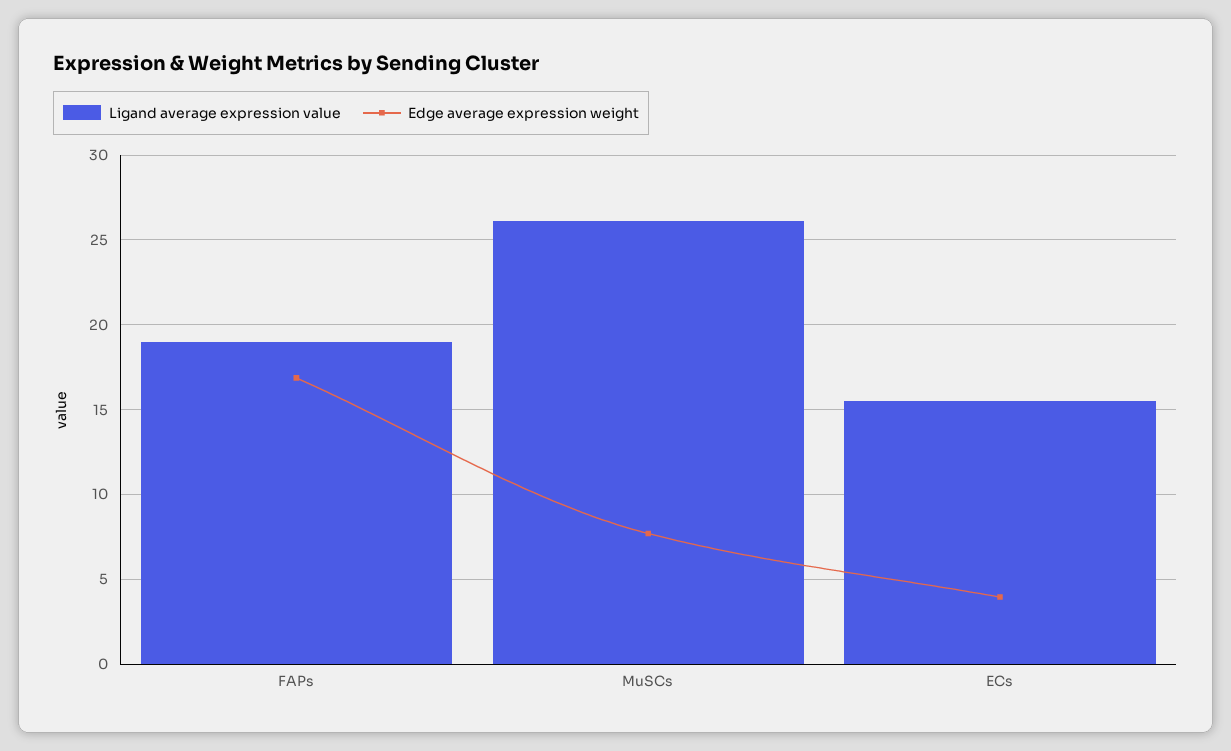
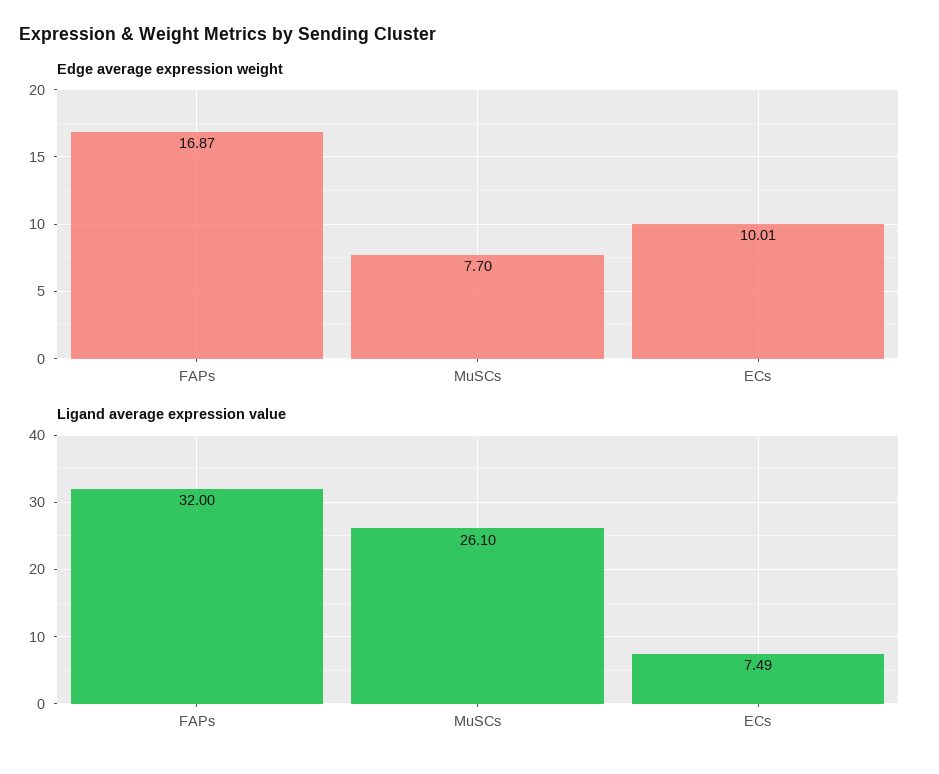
Ligand average expression value, FAPs: 19 -> 32
Ligand average expression value, ECs: 15.5 -> 7.49
Edge average expression weight, ECs: 4 -> 10.01

